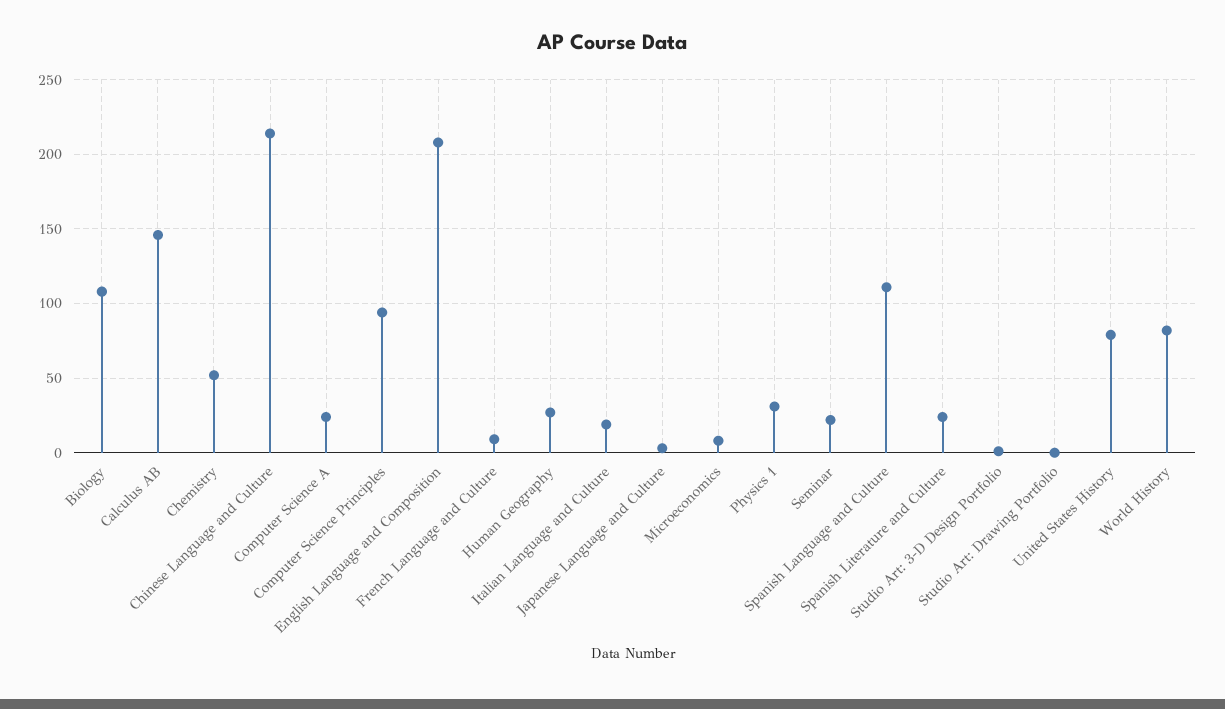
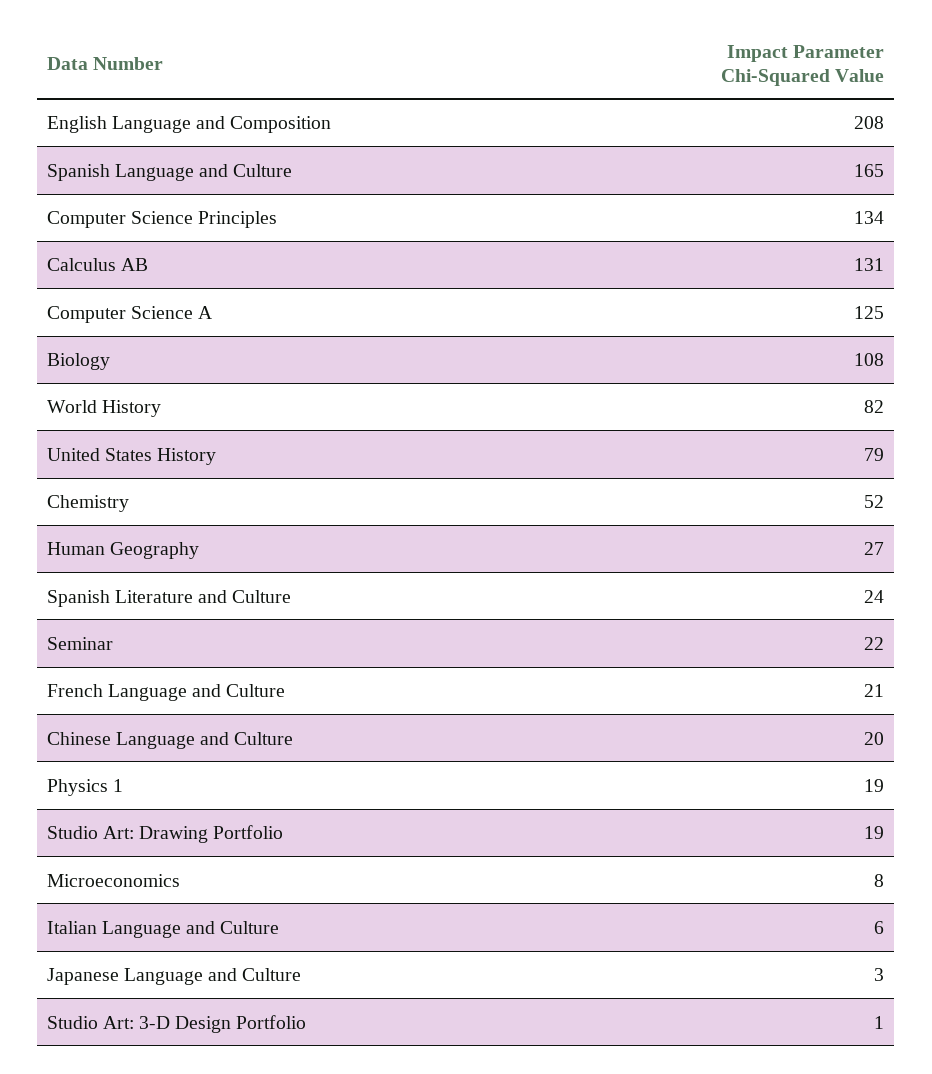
Calculus AB: 145 -> 131
Chinese Language and Culture: 215 -> 20
Computer Science A: 25 -> 125
Computer Science Principles: 95 -> 134
French Language and Culture: 10 -> 21
Italian Language and Culture: 20 -> 6
Physics 1: 30 -> 19
Spanish Language and Culture: 110 -> 165
Studio Art: Drawing Portfolio: 0 -> 19

